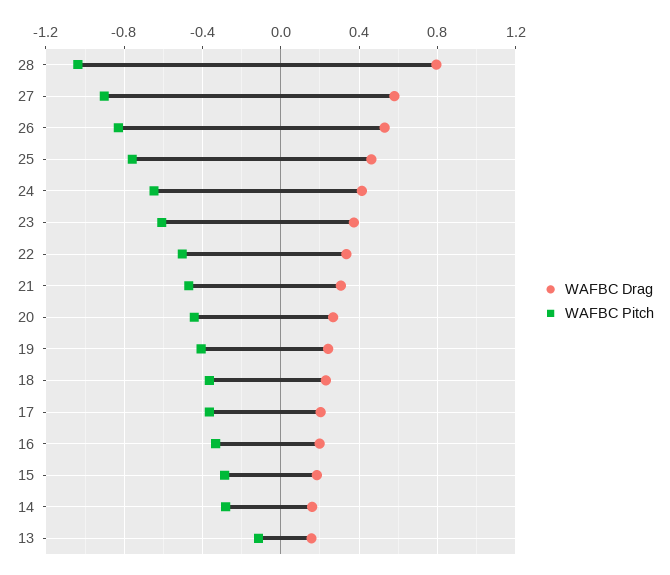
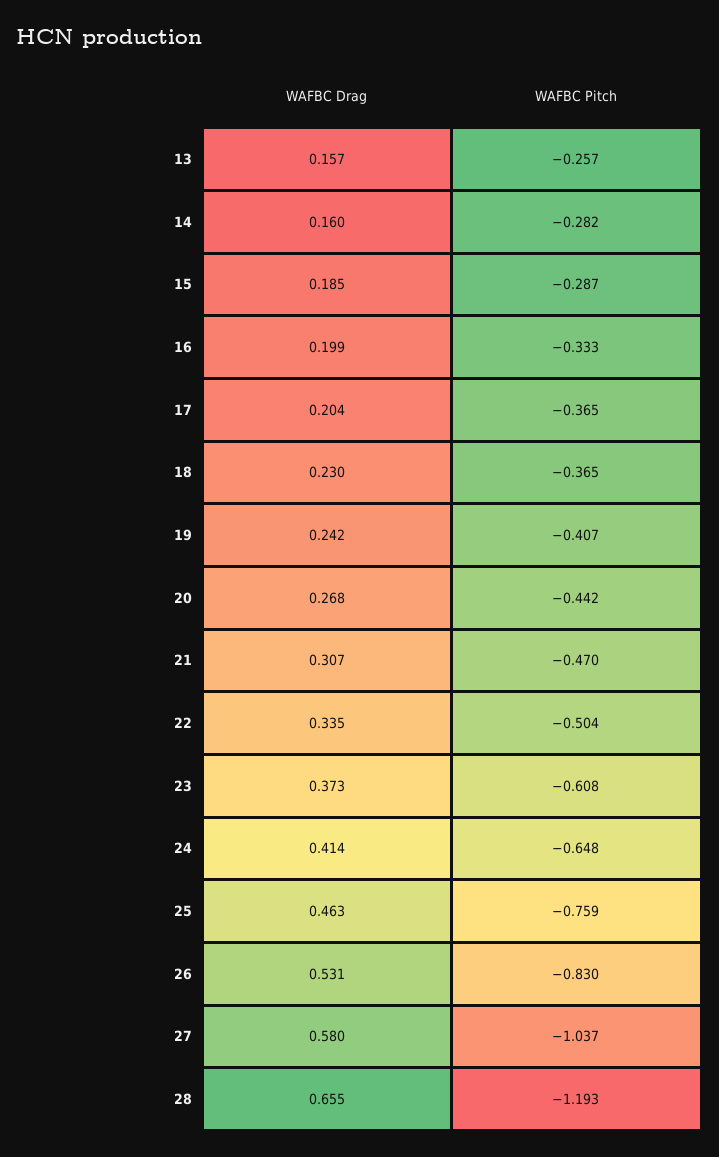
WAFBC Drag, 28: 0.8 -> 0.655
WAFBC Pitch, 28: -1.05 -> -1.193
WAFBC Pitch, 27: -0.9 -> -1.037
WAFBC Pitch, 13: -0.1 -> -0.257

